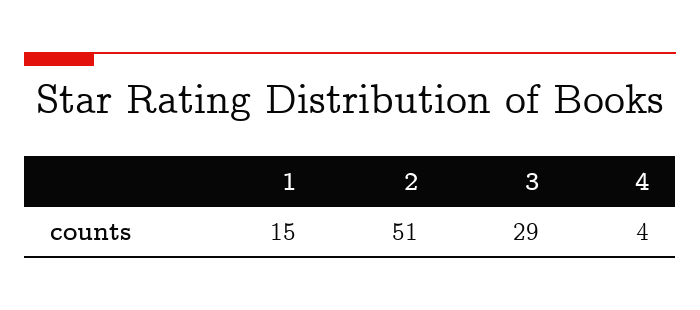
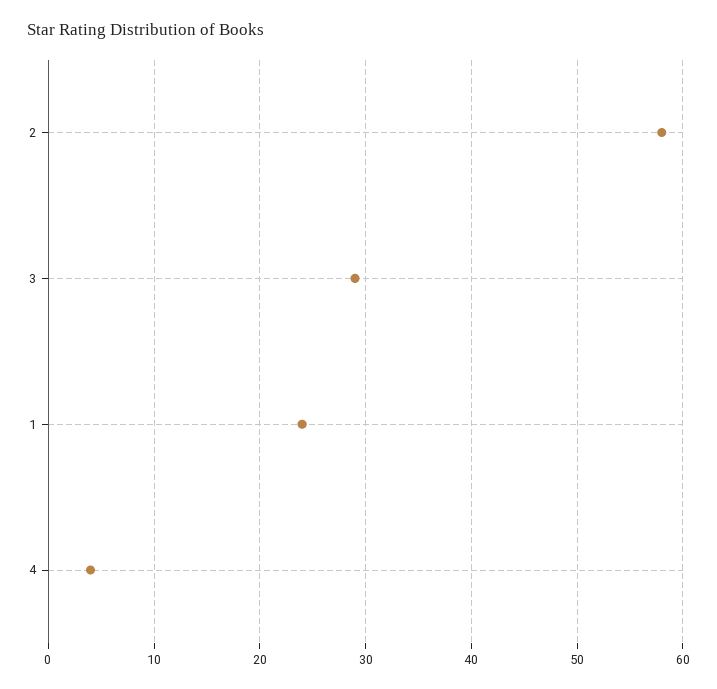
1: 15 -> 24
2: 51 -> 58

